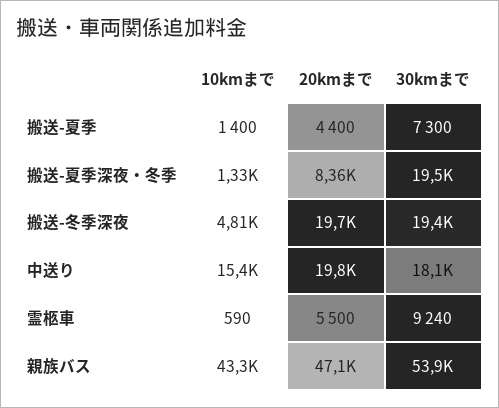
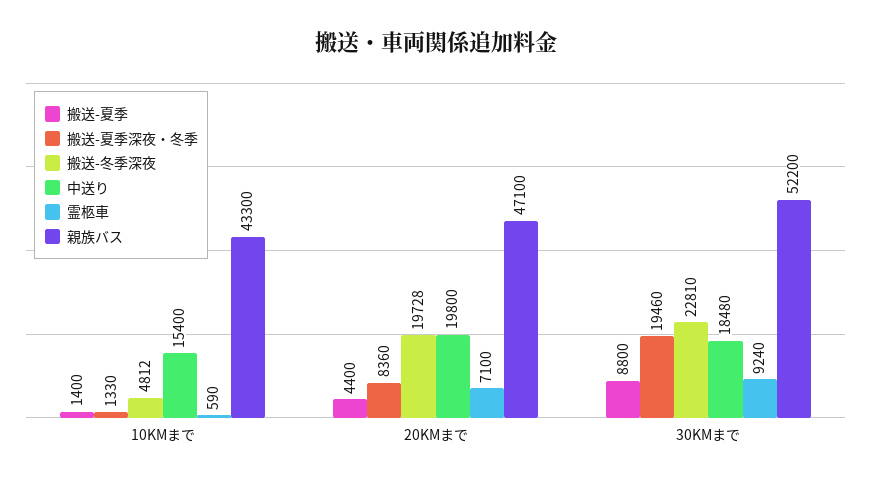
搬送-夏季, 30kmまで: 7300 -> 8800
搬送-冬季深夜, 30kmまで: 19400 -> 22810
中送り, 30kmまで: 18100 -> 18480
霊柩車, 20kmまで: 5500 -> 7100
親族バス, 30kmまで: 53900 -> 52200

